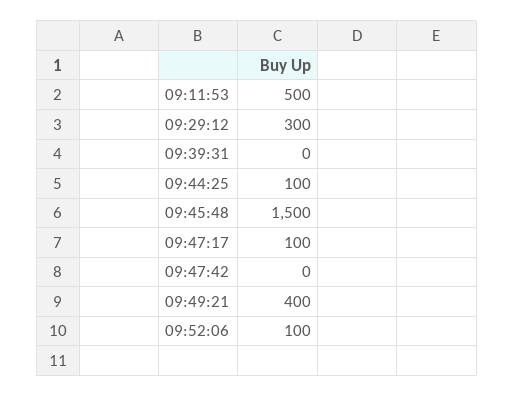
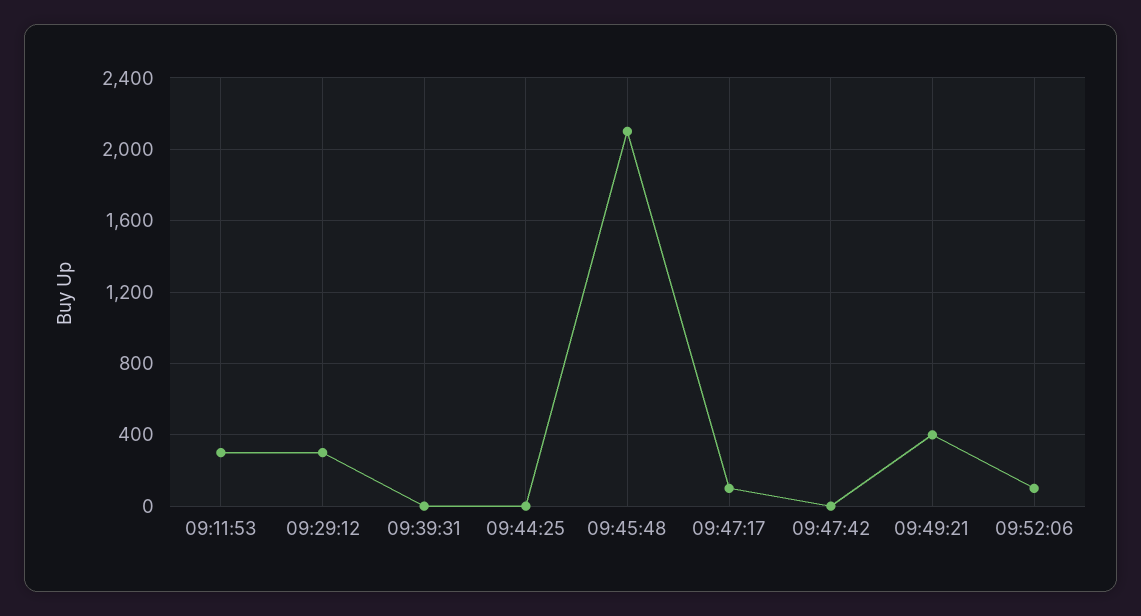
09:11:53: 500 -> 300
09:44:25: 100 -> 0
09:45:48: 1500 -> 2100

